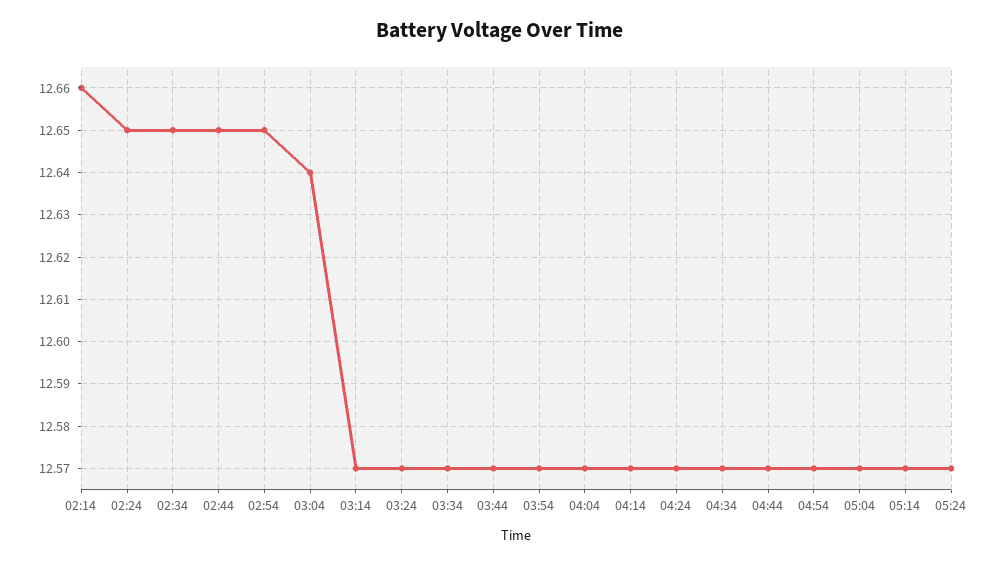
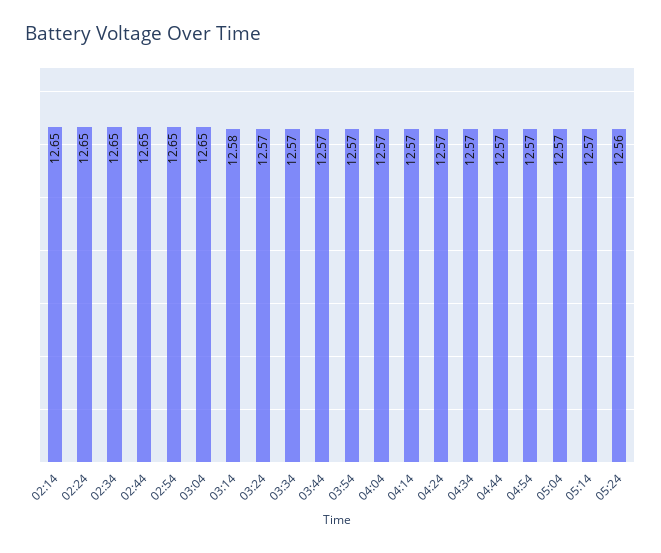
02:14: 12.66 -> 12.65
03:04: 12.64 -> 12.65
03:14: 12.57 -> 12.58
05:24: 12.57 -> 12.56

